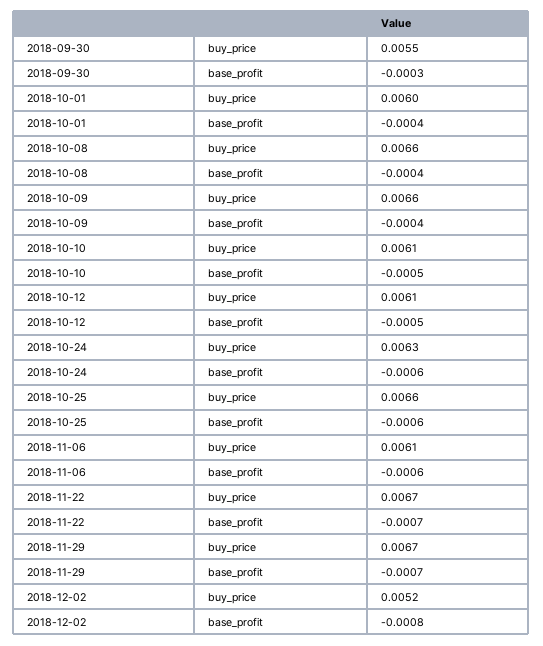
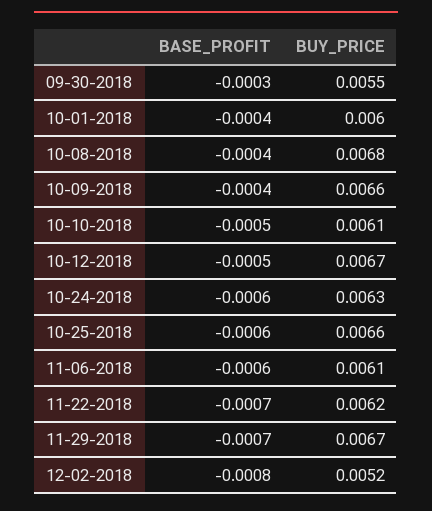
2018-10-08, buy_price: 0.0066 -> 0.0068
2018-10-12, buy_price: 0.0061 -> 0.0067
2018-11-22, buy_price: 0.0067 -> 0.0062

